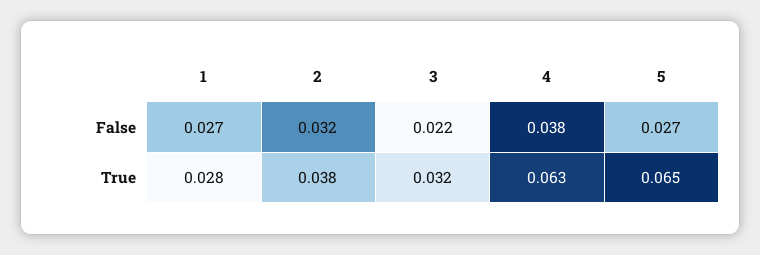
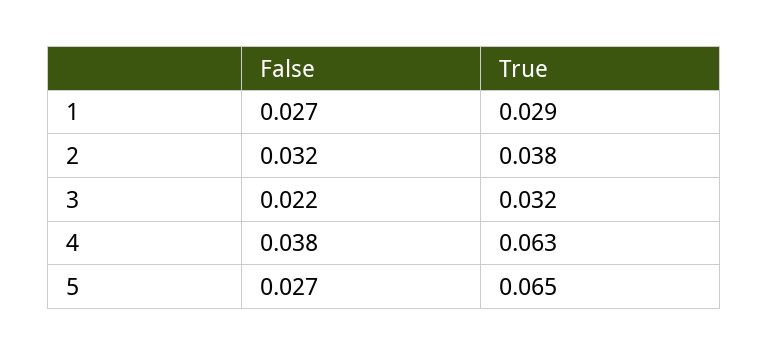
1, True: 0.028 -> 0.029

